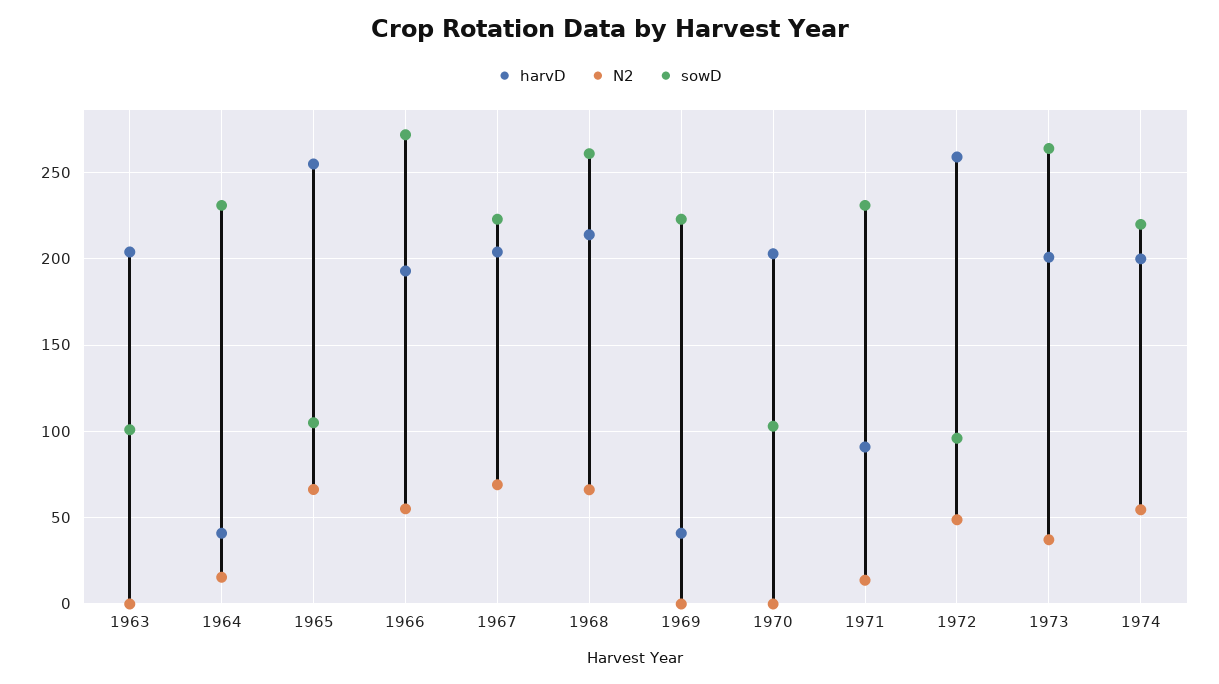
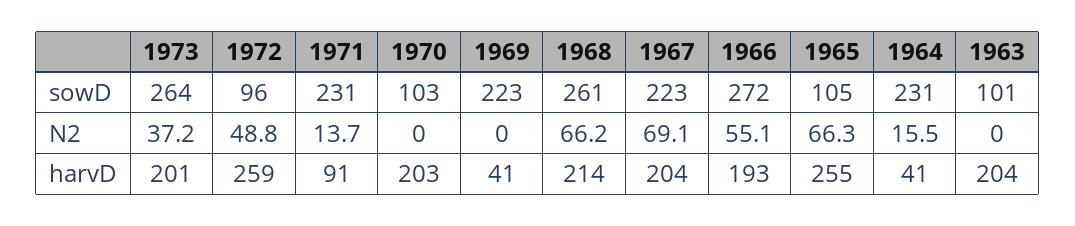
harvD, 1974: 200 -> none
N2, 1974: 55 -> none
sowD, 1974: 220 -> none

